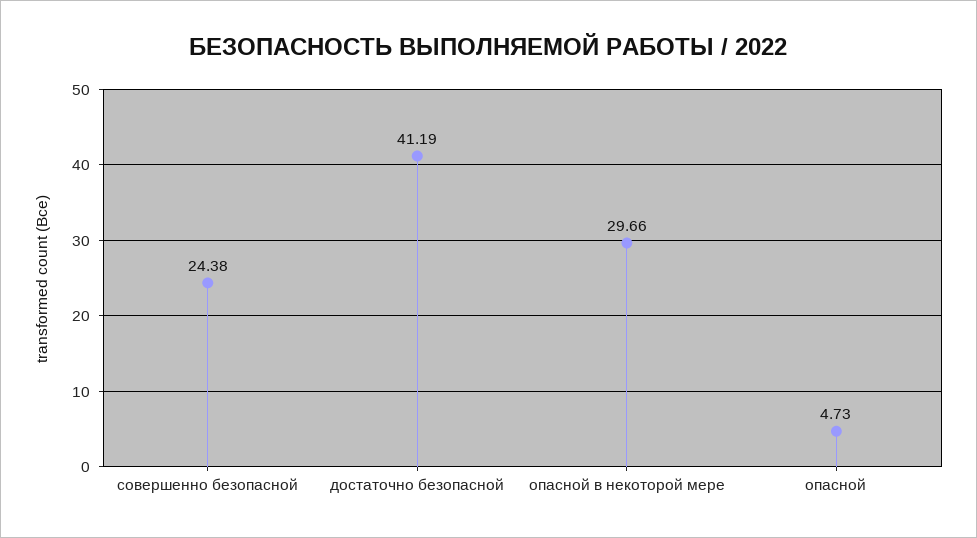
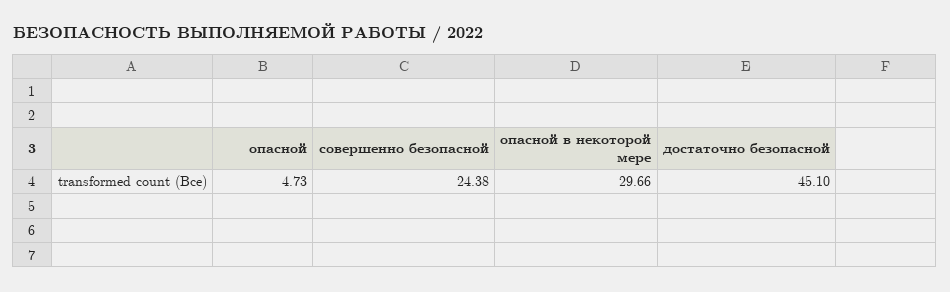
достаточно безопасной: 41.19 -> 45.1

